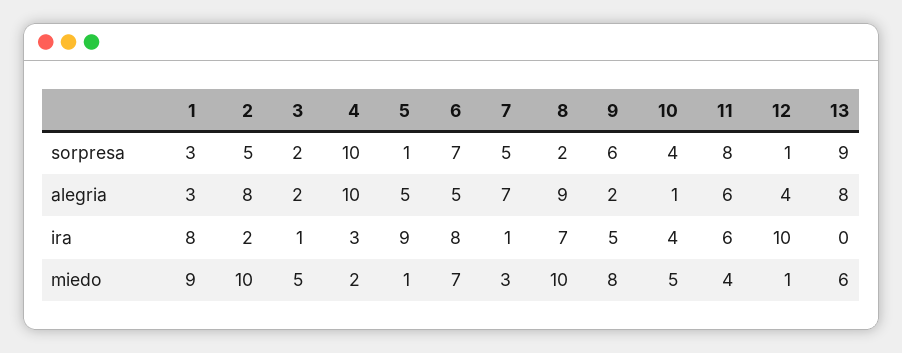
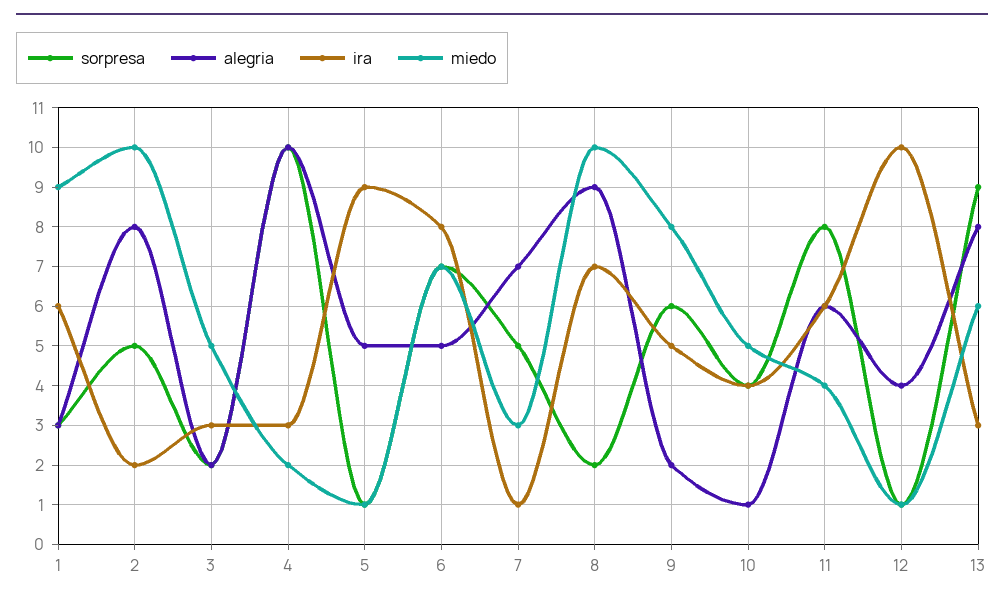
ira, 1: 8 -> 6
ira, 3: 1 -> 3
ira, 13: 0 -> 3

